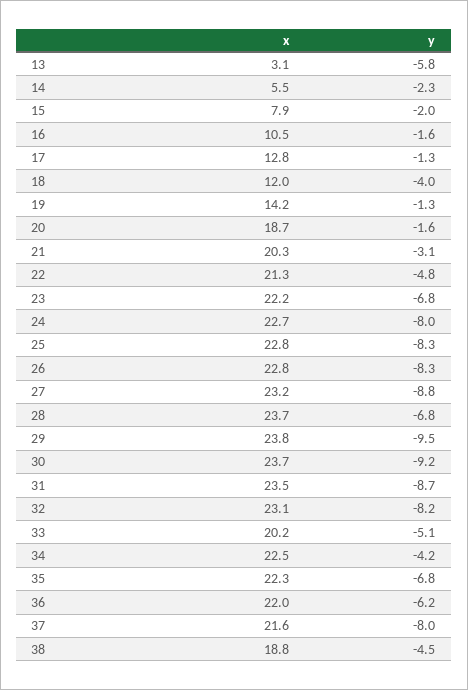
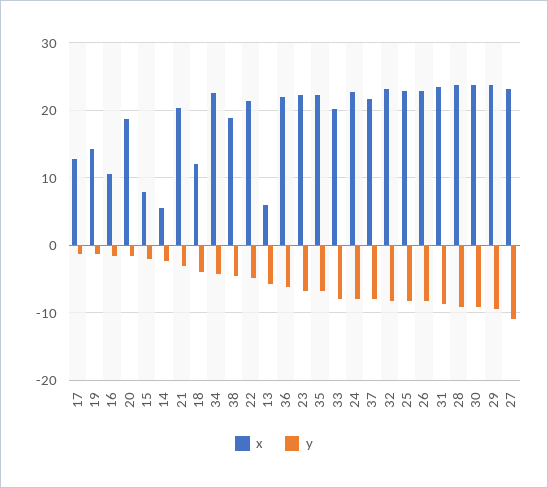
x, 13: 3.1 -> 6
y, 27: -8.8 -> -11
y, 28: -6.8 -> -9
y, 33: -5.1 -> -8

